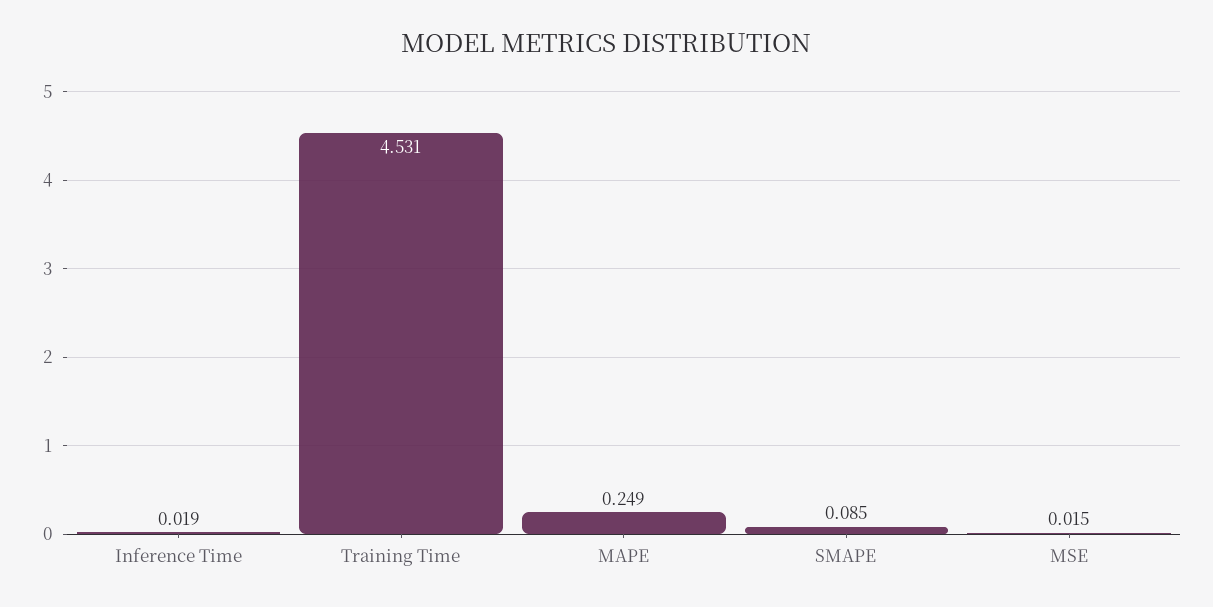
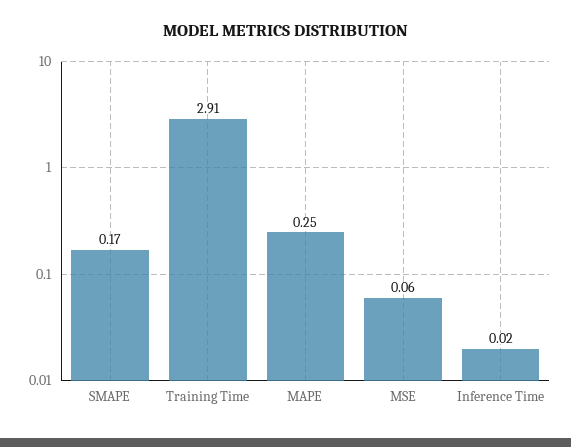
Training Time: 4.531 -> 2.91
SMAPE: 0.085 -> 0.17
MSE: 0.015 -> 0.06

